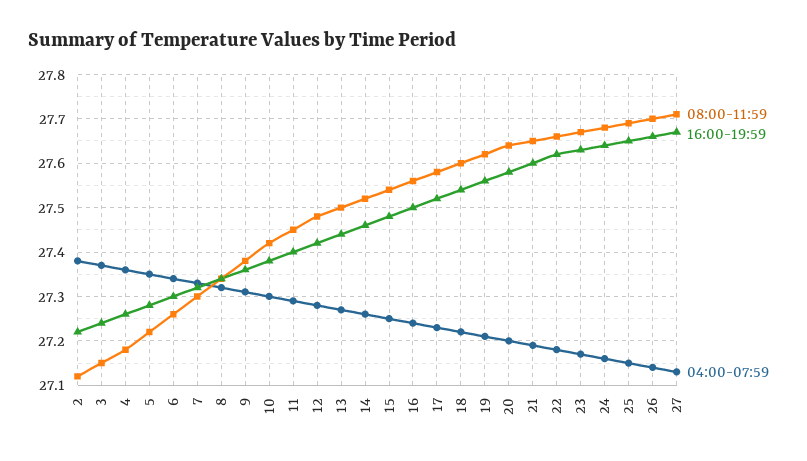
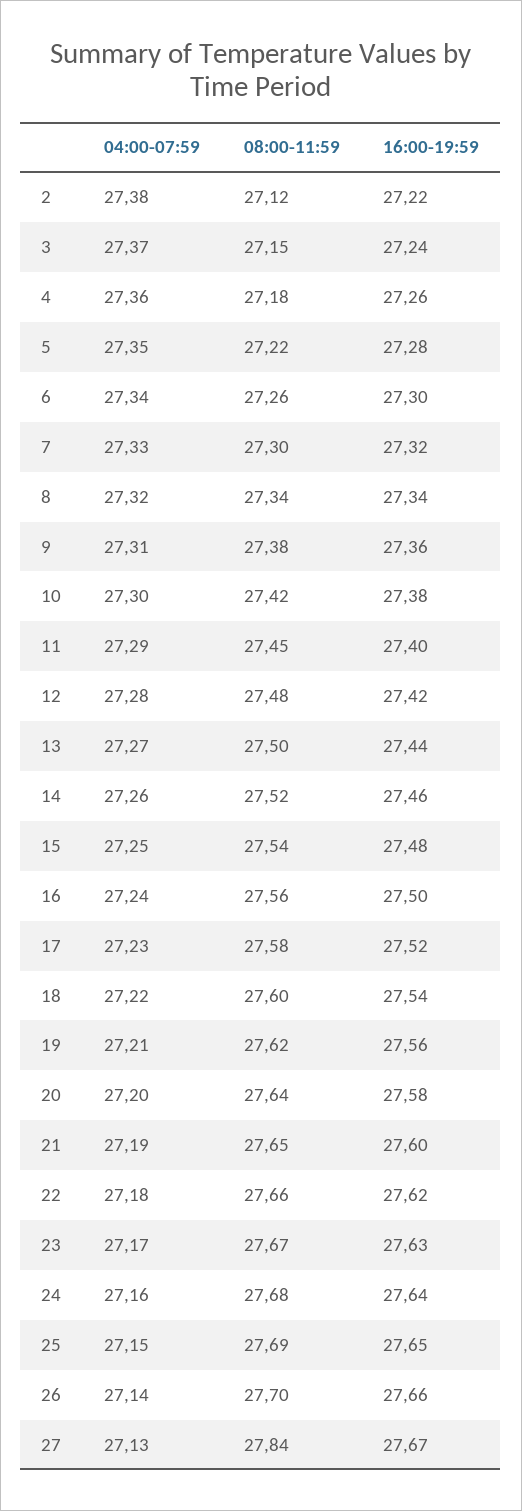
08:00-11:59, 27: 27.7 -> 27.84

